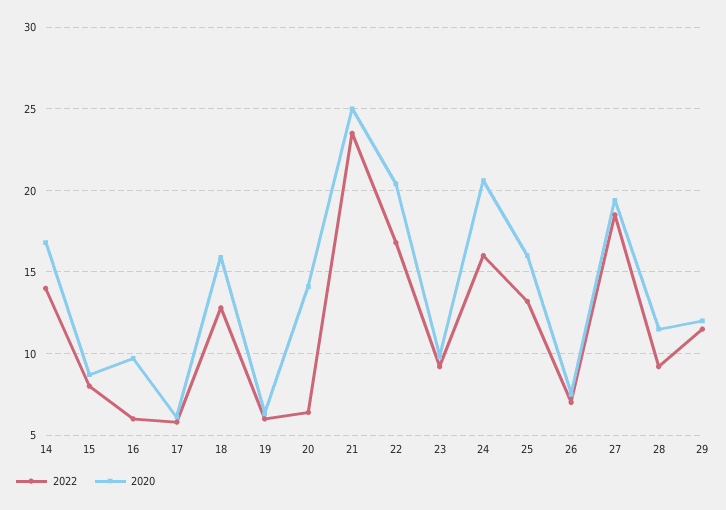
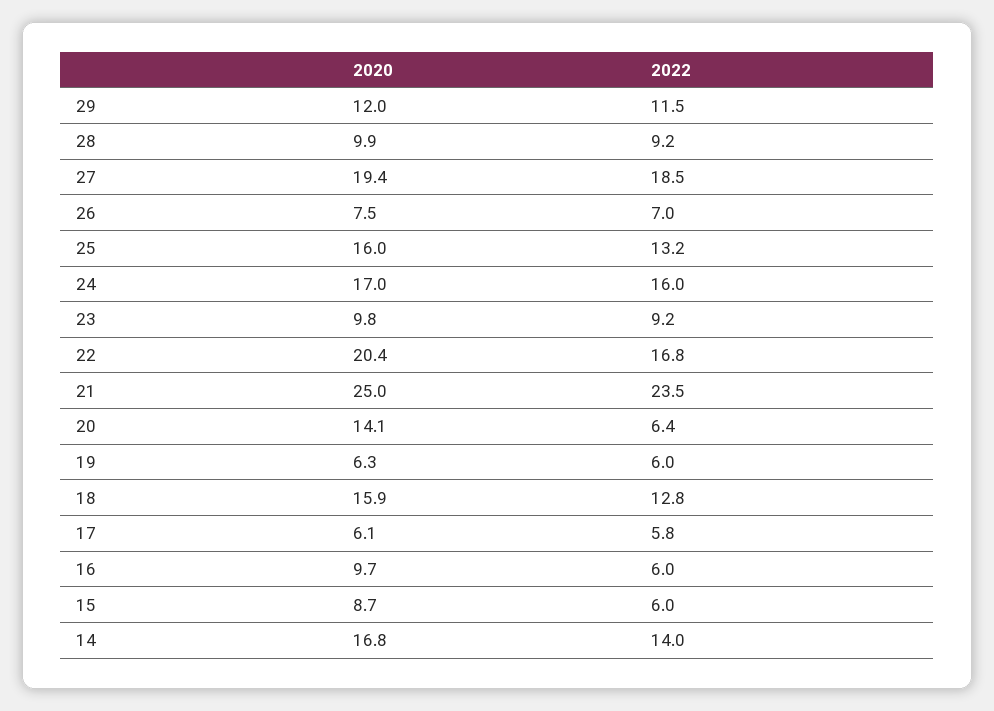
2022, 15: 8 -> 6
2020, 24: 20.5 -> 17
2020, 28: 11.5 -> 9.9

